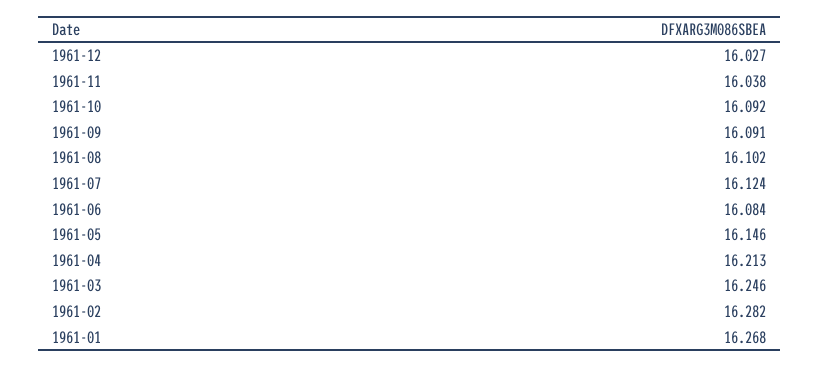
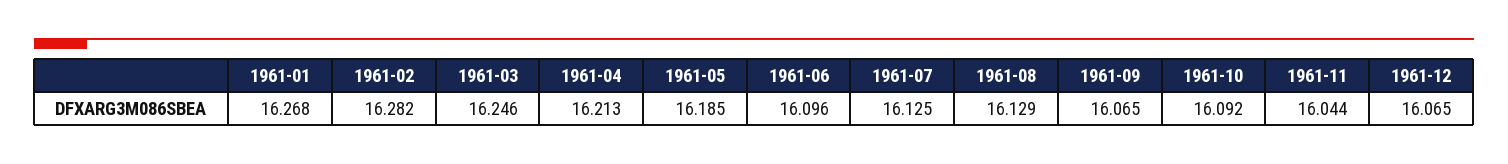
1961-12: 16.027 -> 16.065
1961-11: 16.038 -> 16.044
1961-09: 16.091 -> 16.065
1961-08: 16.102 -> 16.129
1961-07: 16.124 -> 16.125
1961-06: 16.084 -> 16.096
1961-05: 16.146 -> 16.185

